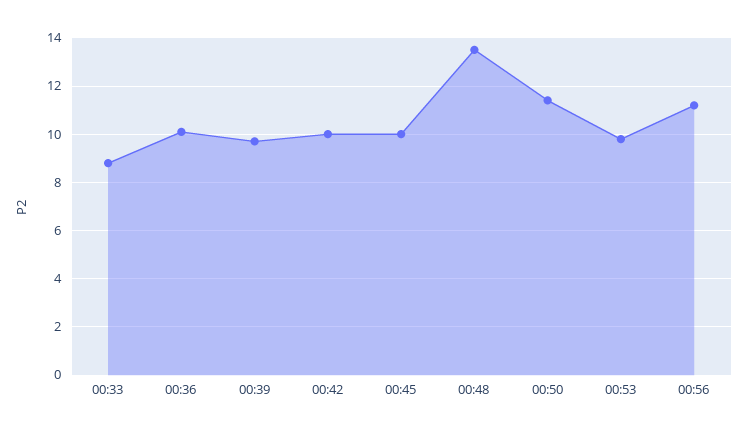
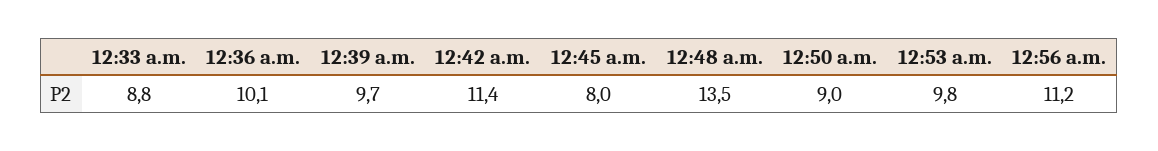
00:42: 10 -> 11.4
00:45: 10 -> 8
00:50: 11.5 -> 9

